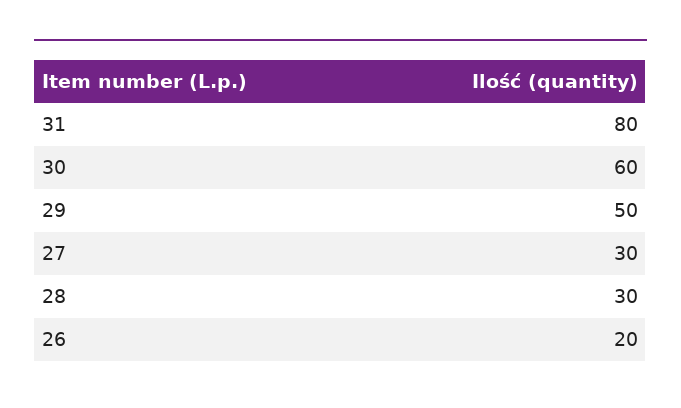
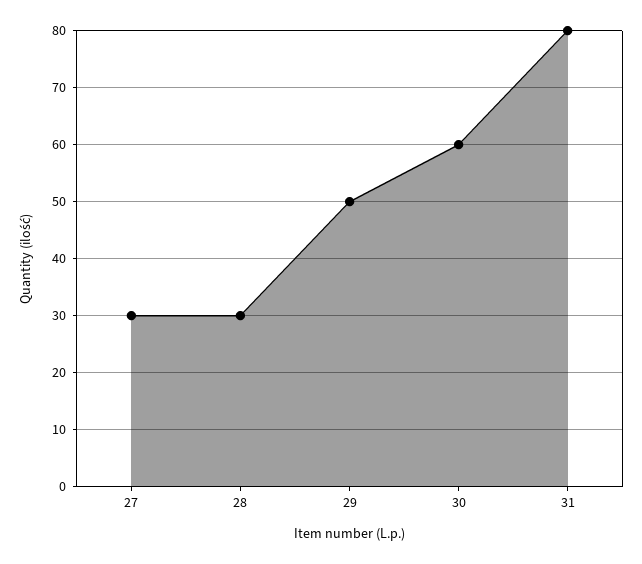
26: 20 -> none

